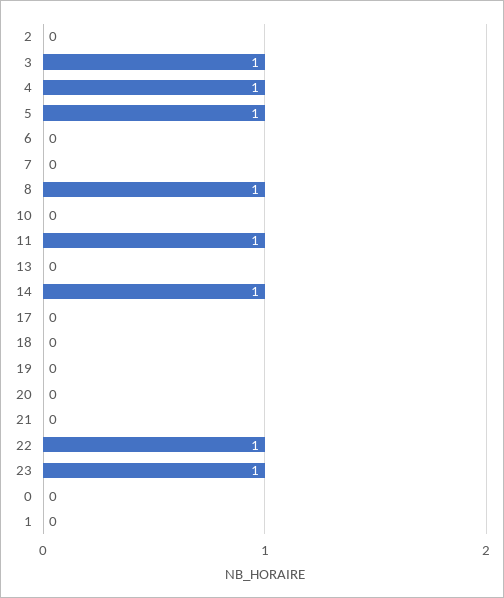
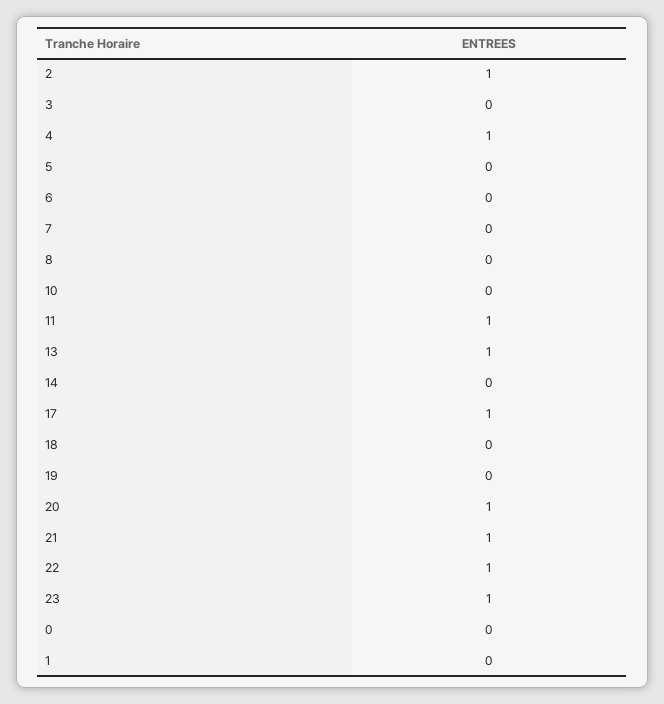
2: 0 -> 1
3: 1 -> 0
5: 1 -> 0
8: 1 -> 0
13: 0 -> 1
14: 1 -> 0
17: 0 -> 1
20: 0 -> 1
21: 0 -> 1

